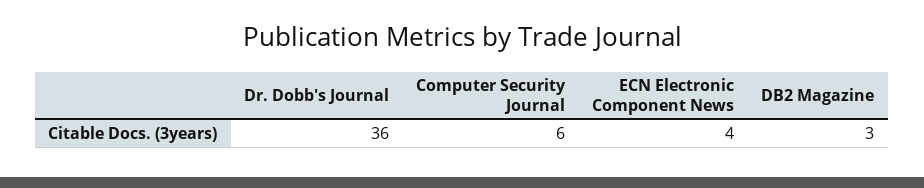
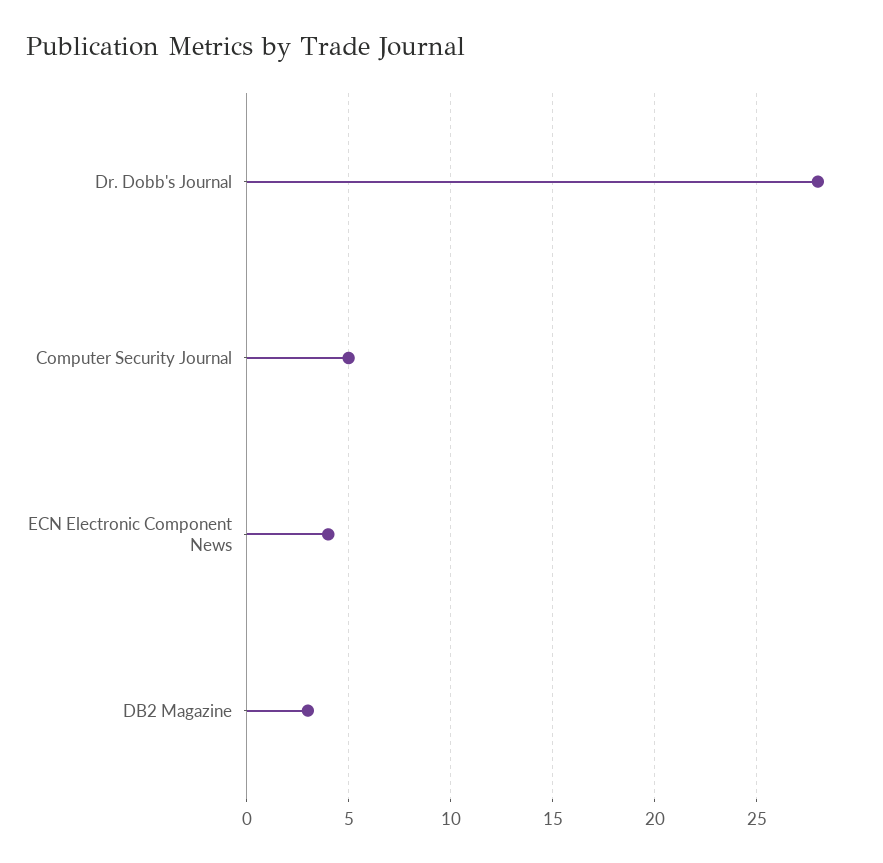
Dr. Dobb's Journal: 36 -> 28
Computer Security Journal: 6 -> 5

